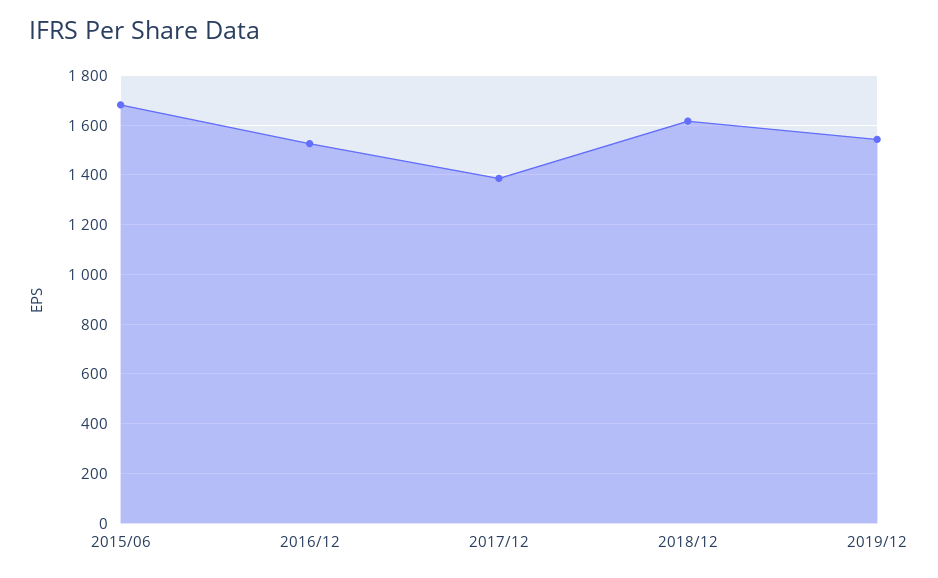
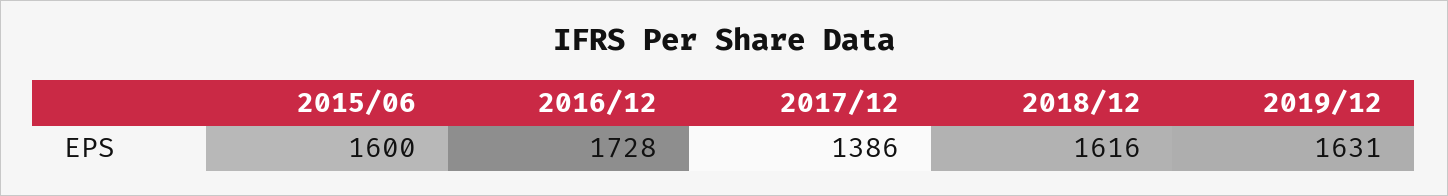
2015/06: 1675 -> 1600
2016/12: 1525 -> 1728
2019/12: 1550 -> 1631

